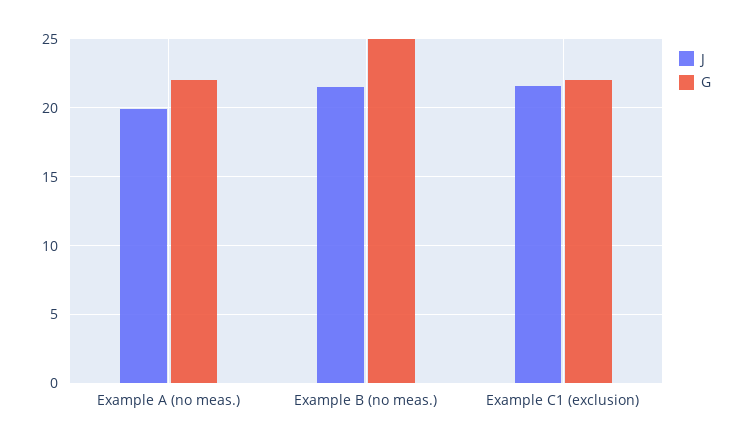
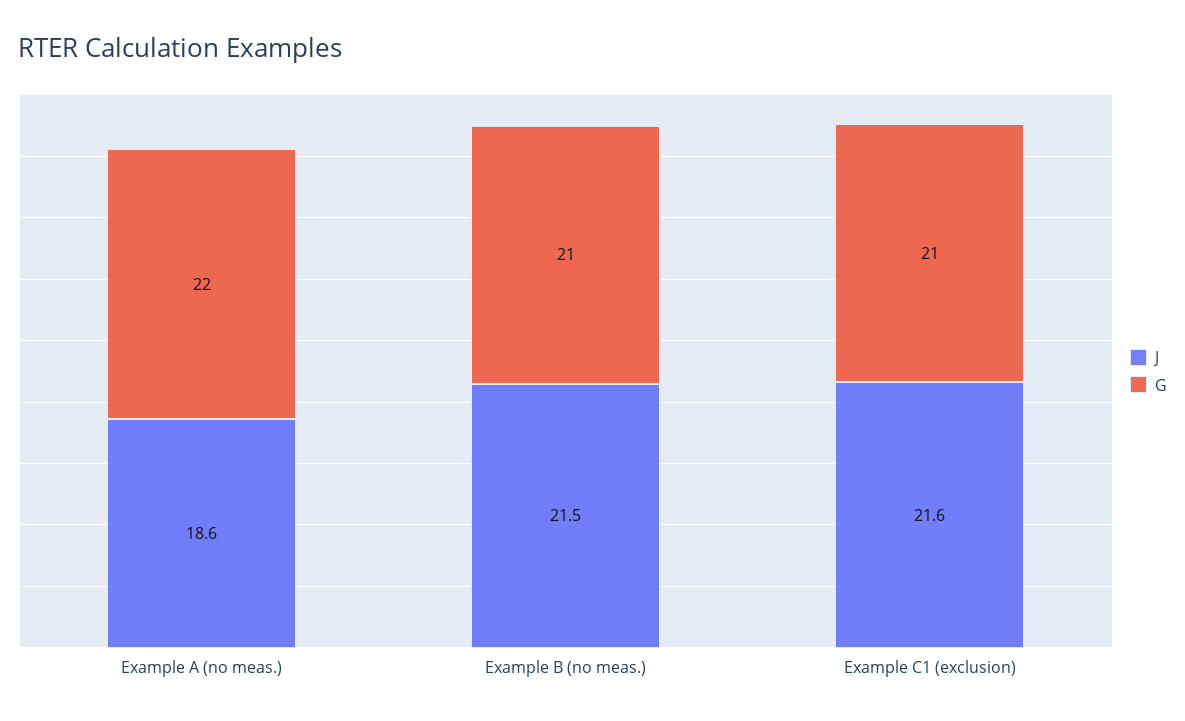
J, Example A (no meas.): 20 -> 18.6
G, Example B (no meas.): 25 -> 21
G, Example C1 (exclusion): 22 -> 21

